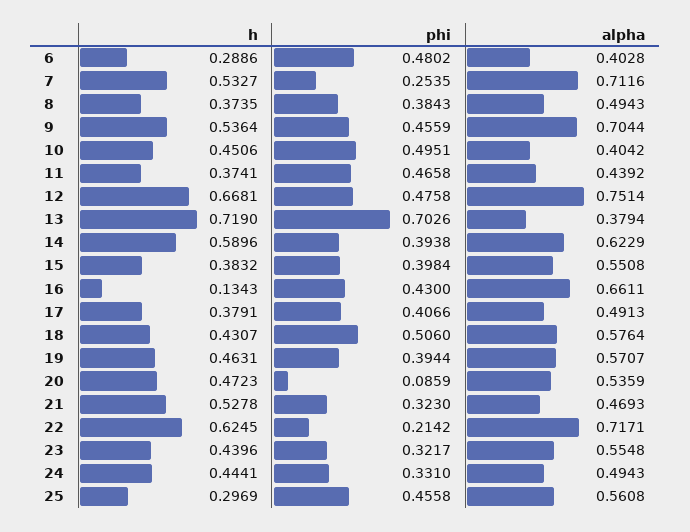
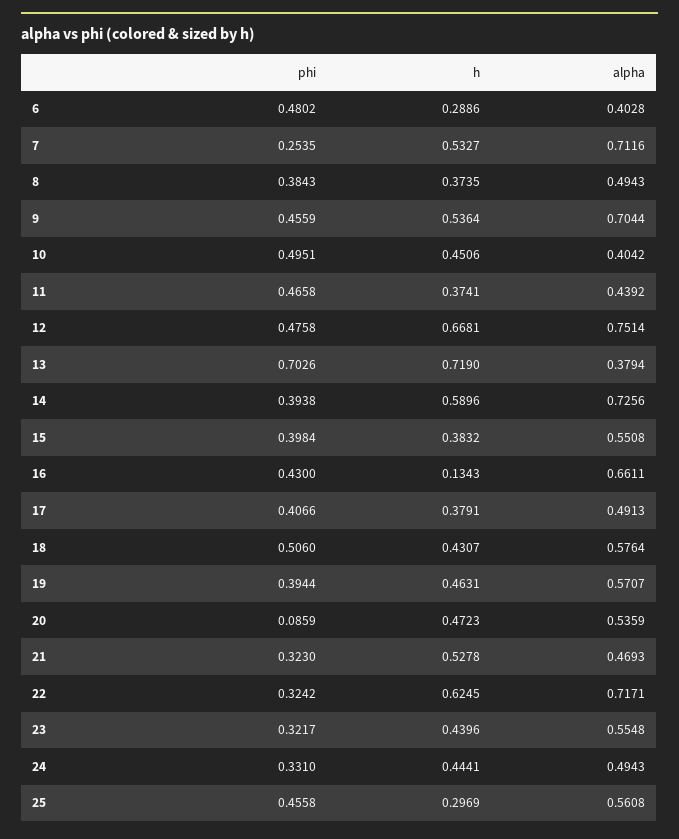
alpha, 14: 0.6229 -> 0.7256
phi, 22: 0.2142 -> 0.3242

